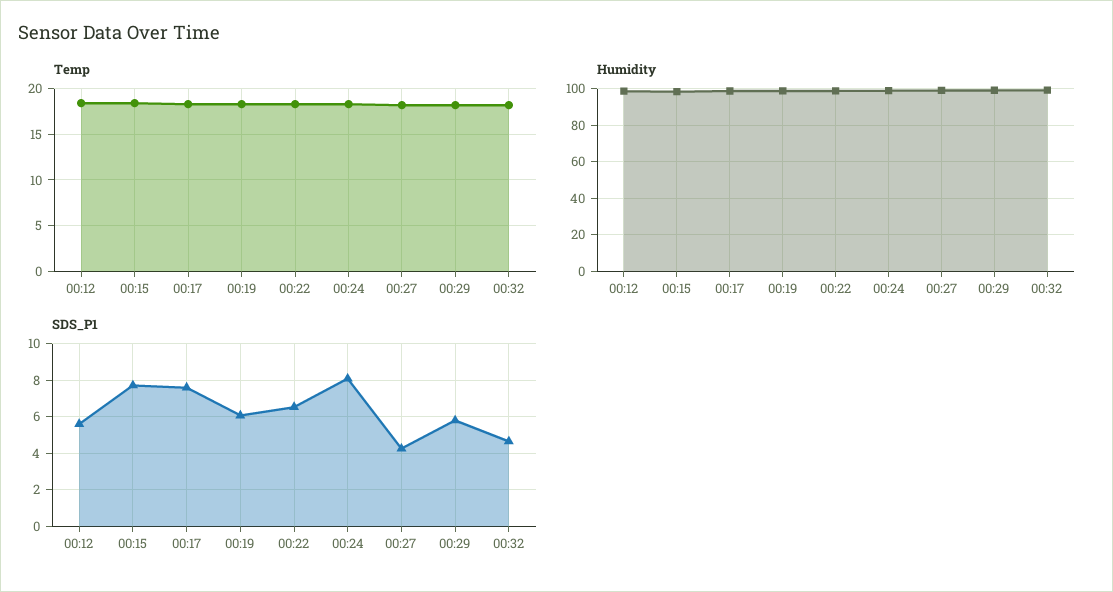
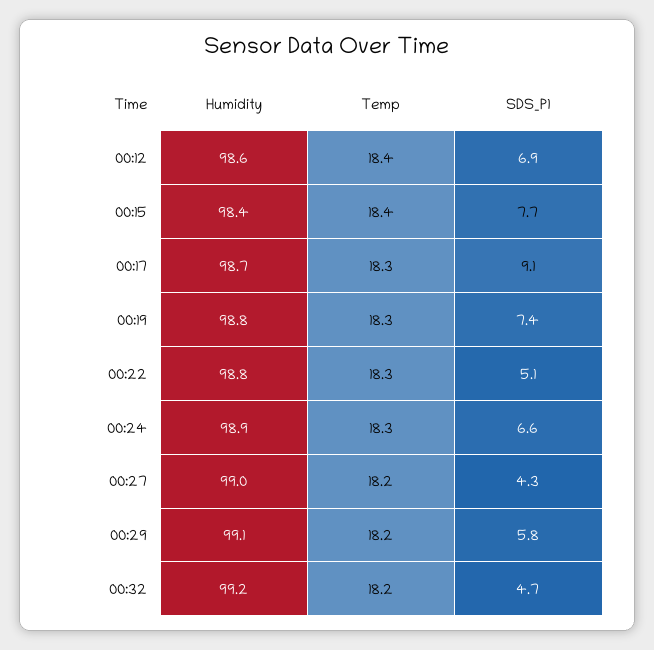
SDS_P1, 00:12: 5.5 -> 6.9
SDS_P1, 00:17: 7.5 -> 9.1
SDS_P1, 00:19: 6 -> 7.4
SDS_P1, 00:22: 6.5 -> 5.1
SDS_P1, 00:24: 8 -> 6.6

